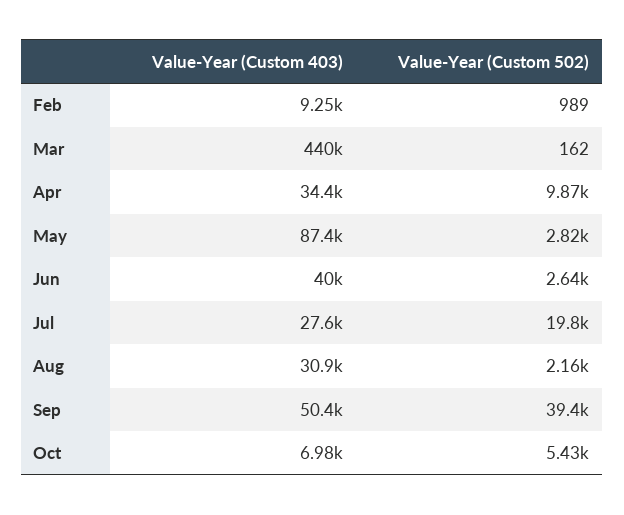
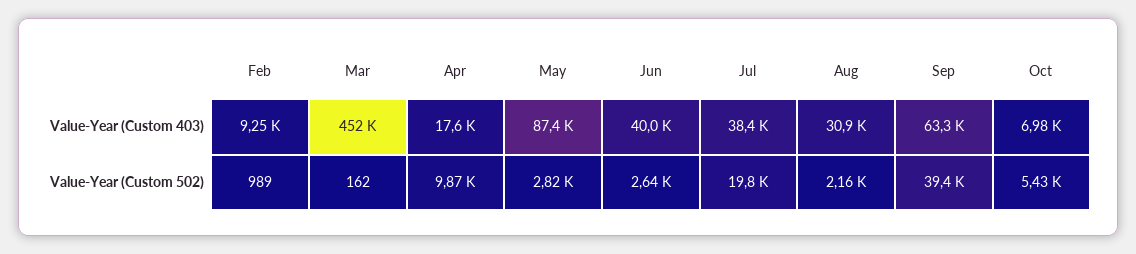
Value-Year (Custom 403), Mar: 440000 -> 452000
Value-Year (Custom 403), Apr: 34400 -> 17600
Value-Year (Custom 403), Jul: 27600 -> 38400
Value-Year (Custom 403), Sep: 50400 -> 63300

